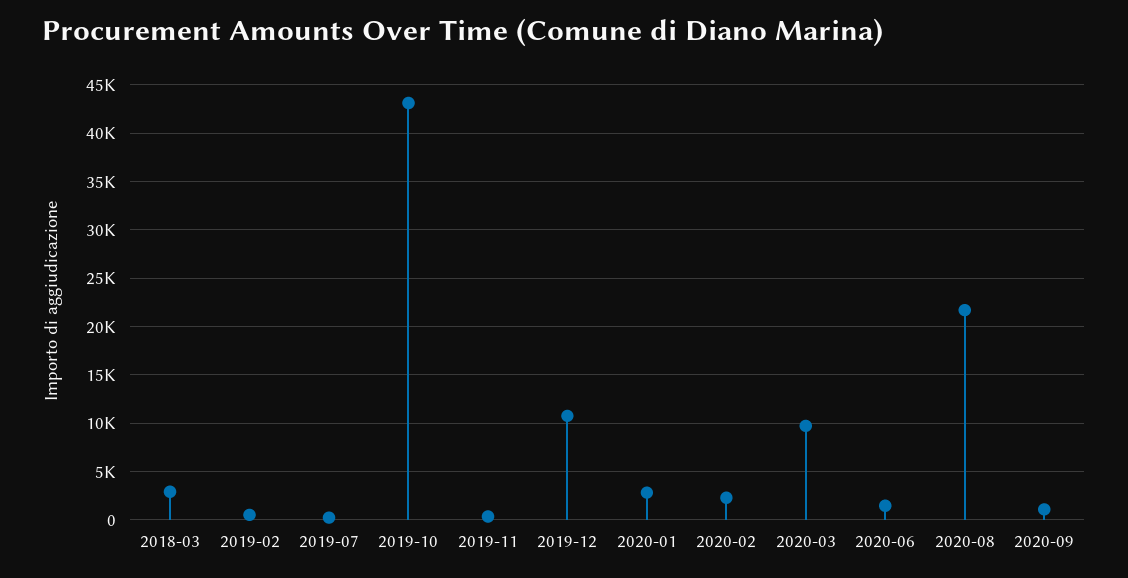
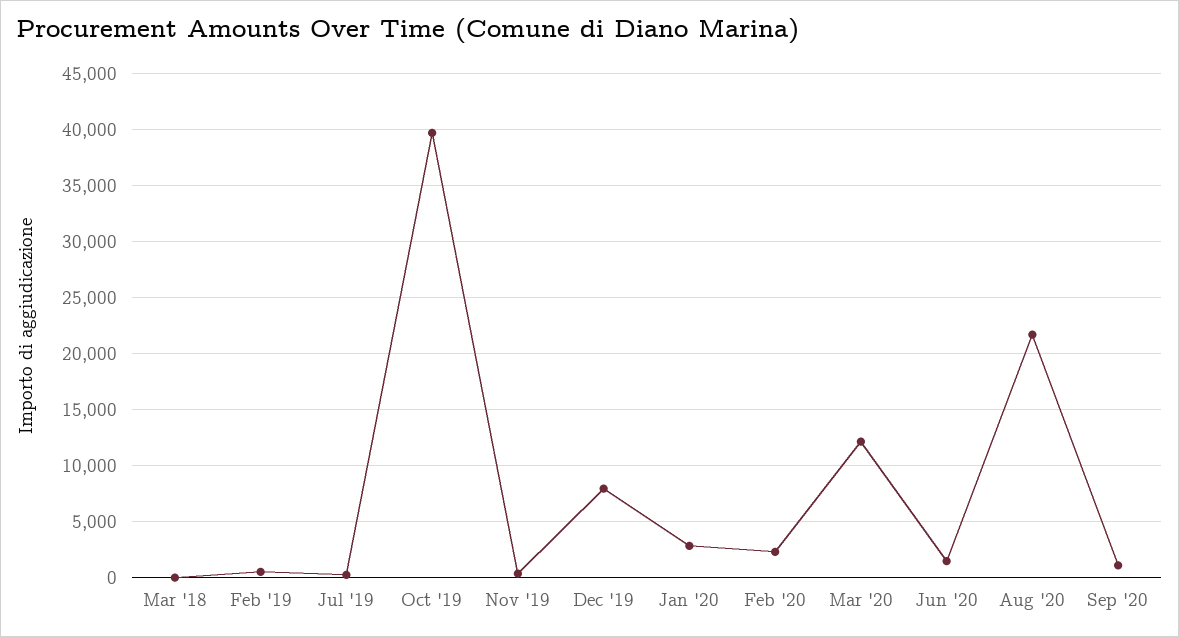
2018-03: 3000 -> 0
2019-10: 43000 -> 40000
2019-12: 11000 -> 8000
2020-03: 10000 -> 12000

